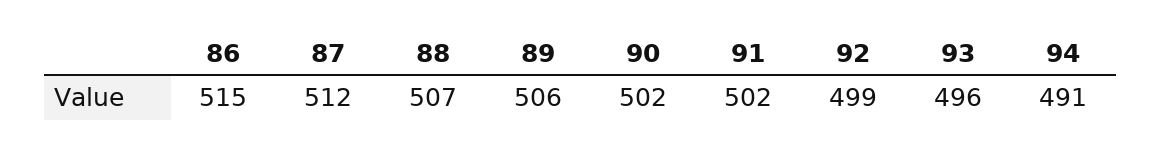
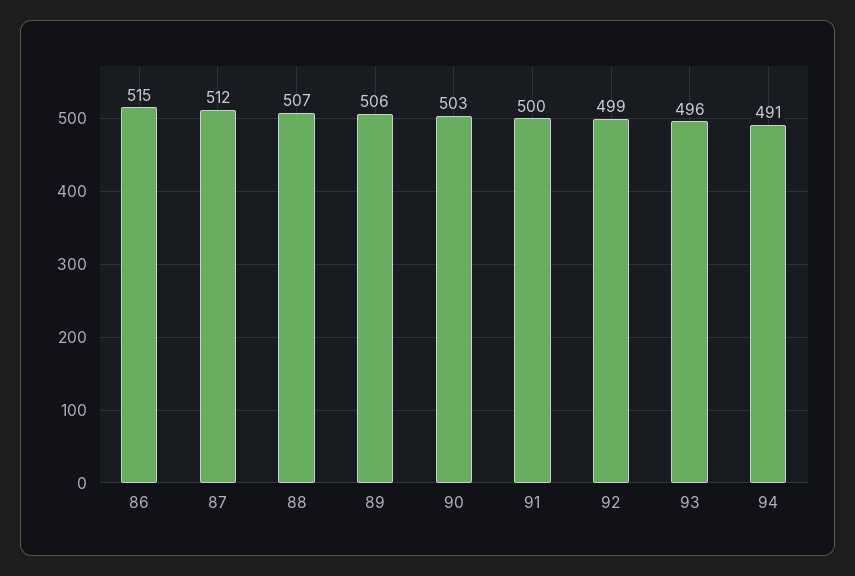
90: 502 -> 503
91: 502 -> 500

